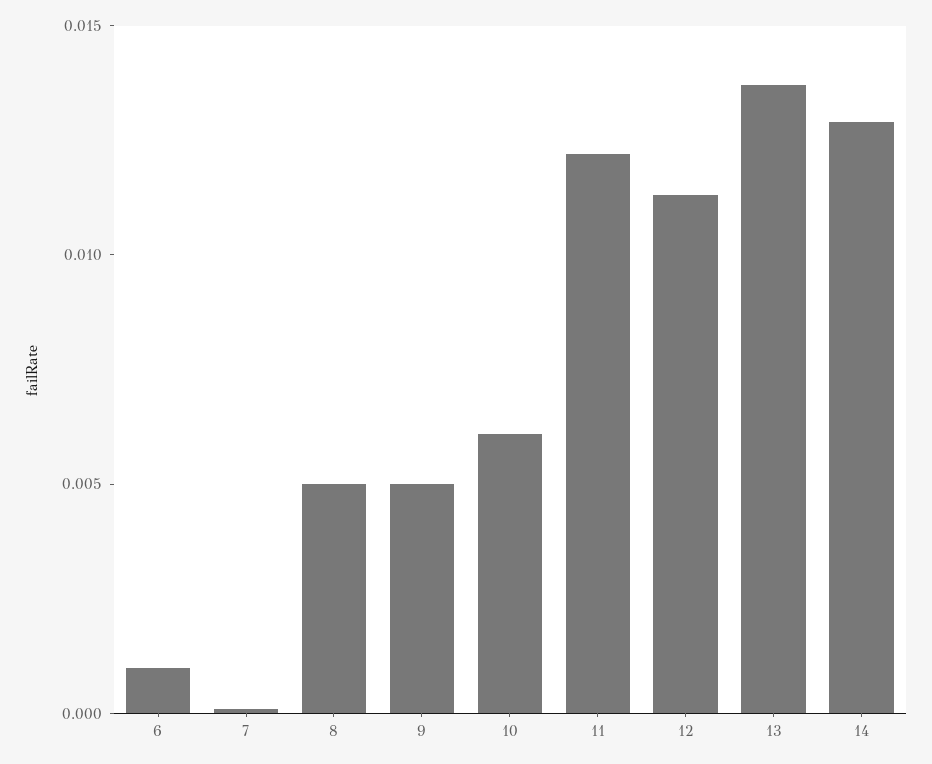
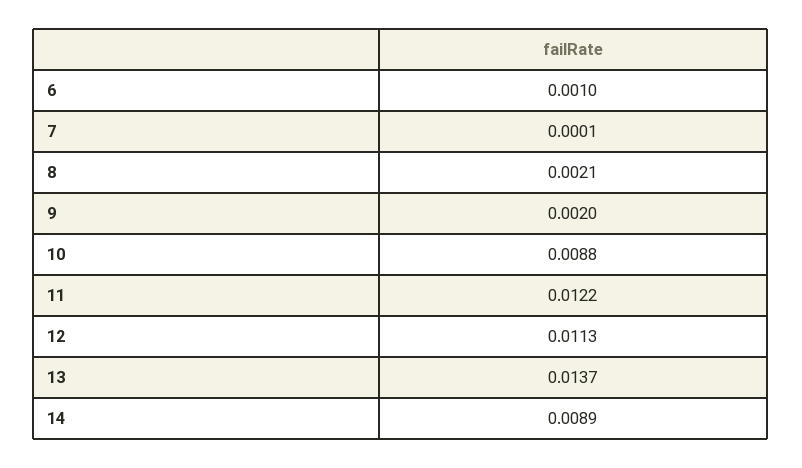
8: 0.005 -> 0.0021
9: 0.005 -> 0.002
10: 0.006 -> 0.0088
14: 0.013 -> 0.0089

